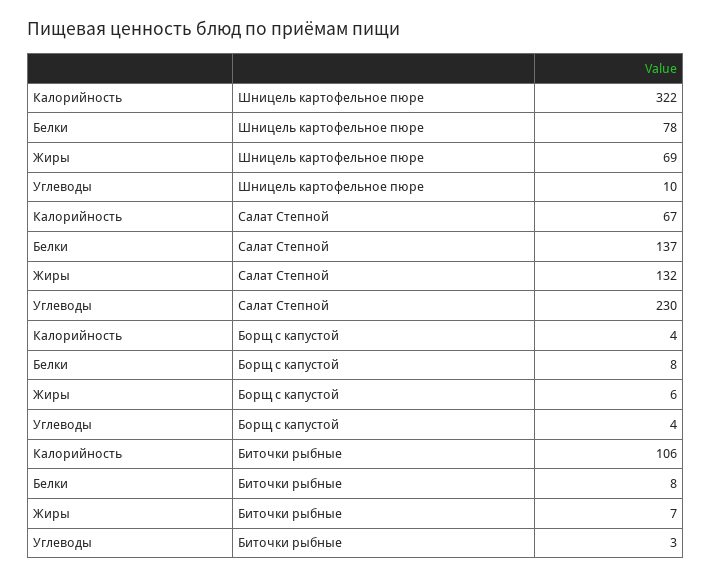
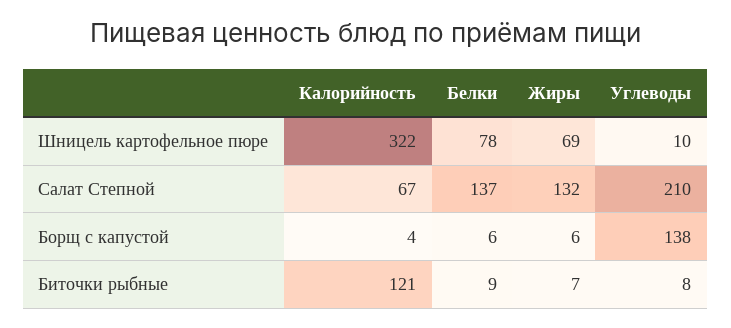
Углеводы, Салат Степной: 230 -> 210
Белки, Борщ с капустой: 8 -> 6
Углеводы, Борщ с капустой: 4 -> 138
Калорийность, Биточки рыбные: 106 -> 121
Белки, Биточки рыбные: 8 -> 9
Углеводы, Биточки рыбные: 3 -> 8

